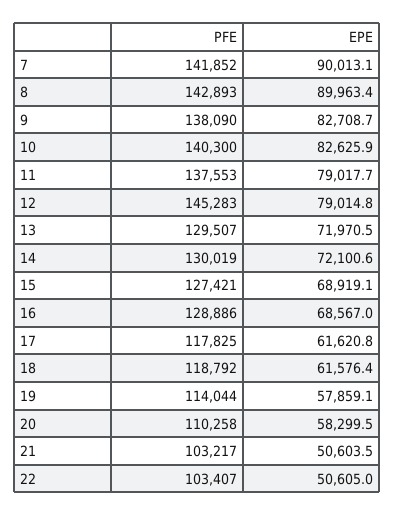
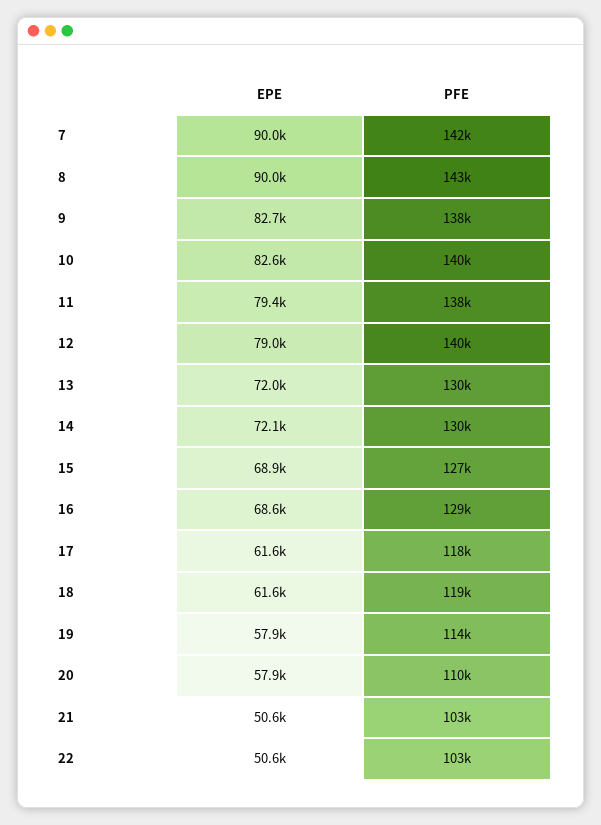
EPE, 11: 79017.7 -> 79400
PFE, 12: 145283 -> 140000
EPE, 20: 58299.5 -> 57900

